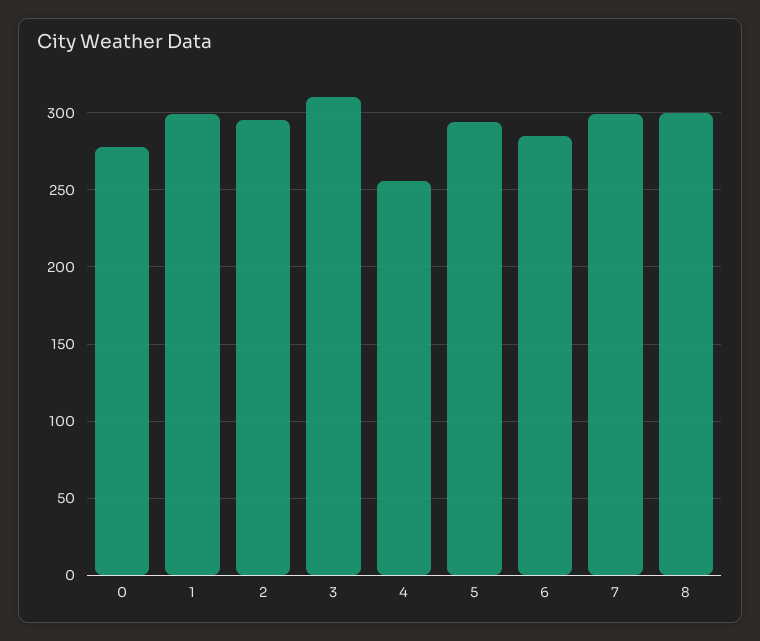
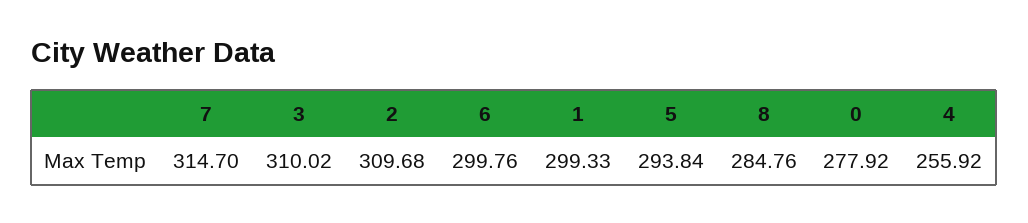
2: 295 -> 309.68
6: 285 -> 299.76
7: 300 -> 314.7
8: 300 -> 284.76

